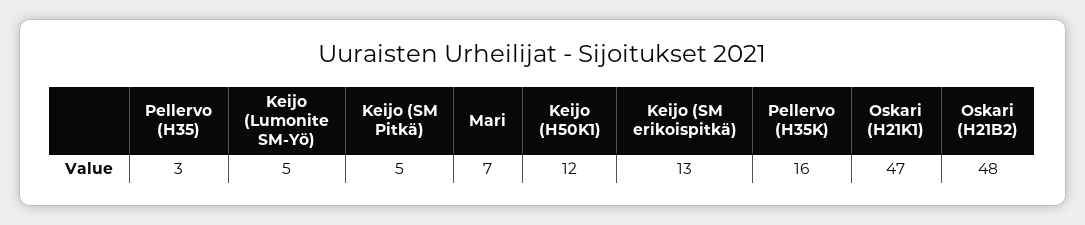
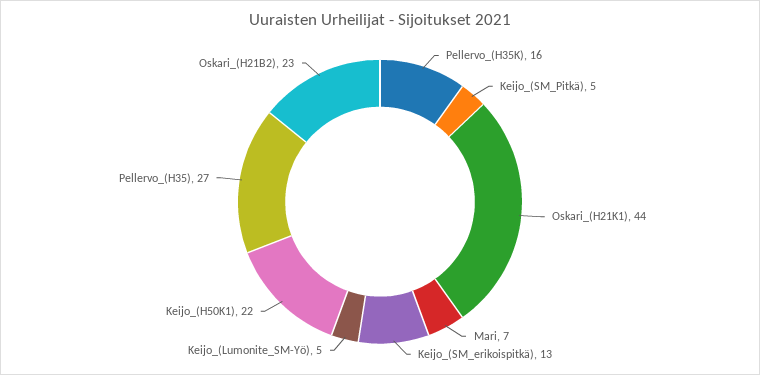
Pellervo (H35): 3 -> 27
Keijo (H50K1): 12 -> 22
Oskari (H21K1): 47 -> 44
Oskari (H21B2): 48 -> 23

